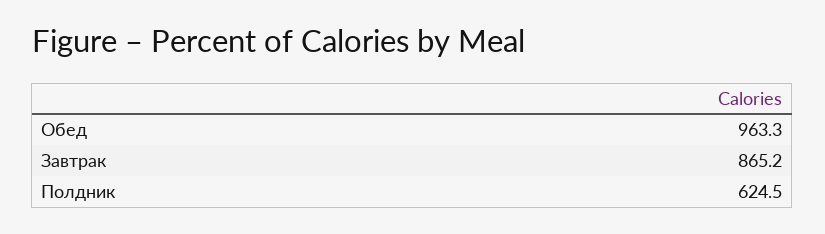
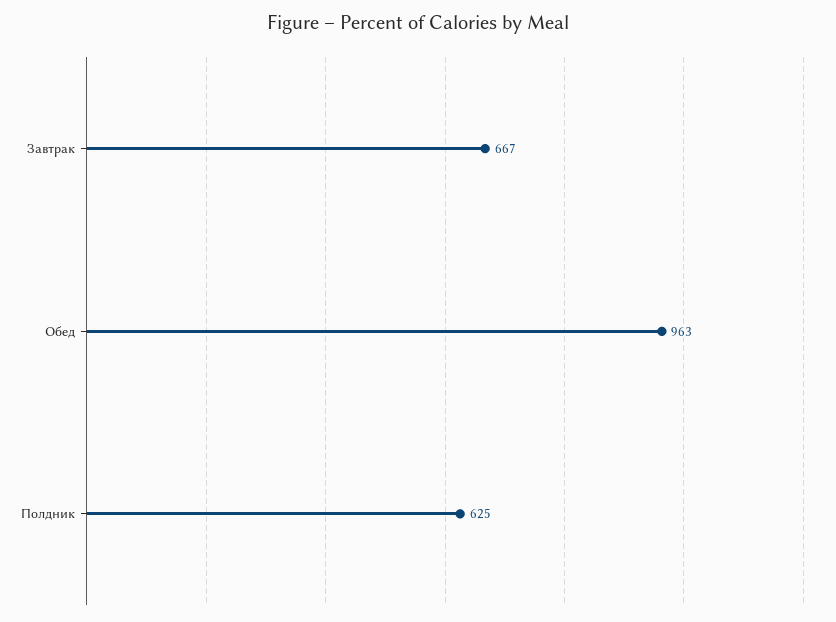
Завтрак: 865.2 -> 667

